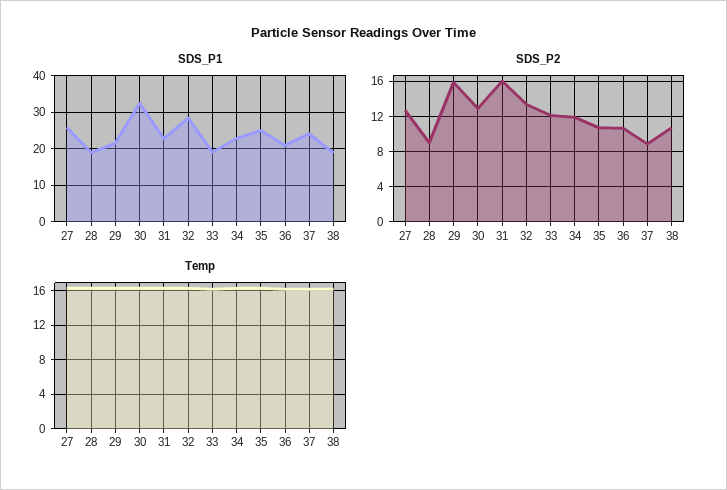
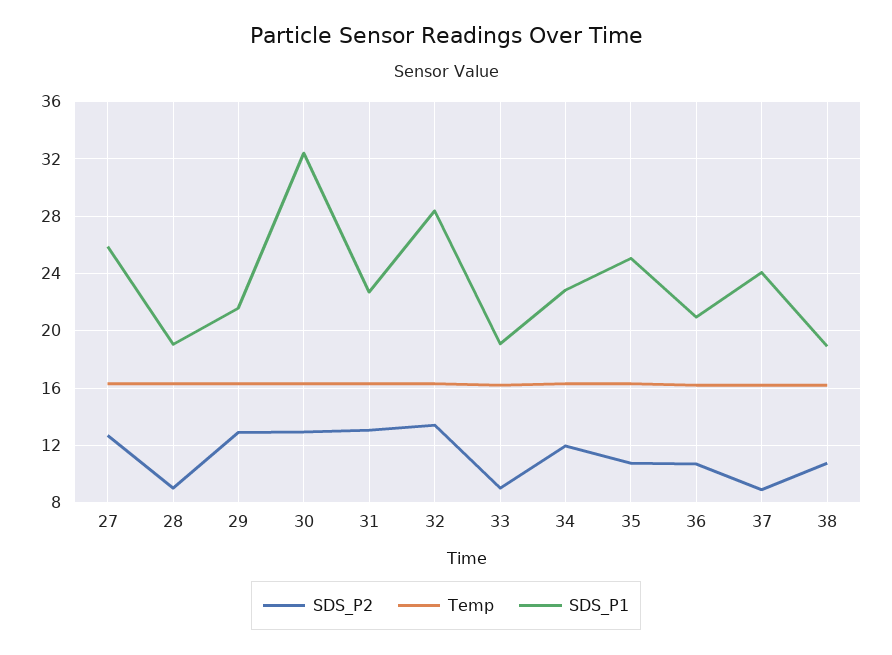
SDS_P2, 29: 16 -> 13
SDS_P2, 31: 16 -> 13
SDS_P2, 33: 12 -> 9

